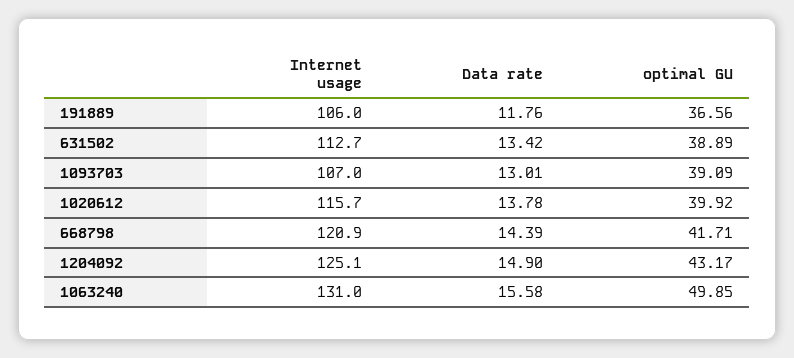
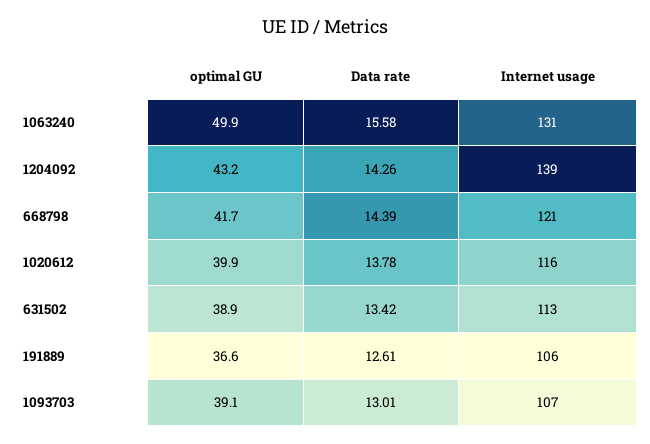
Data rate, 191889: 11.76 -> 12.61
Internet usage, 1204092: 125.1 -> 139
Data rate, 1204092: 14.9 -> 14.26

